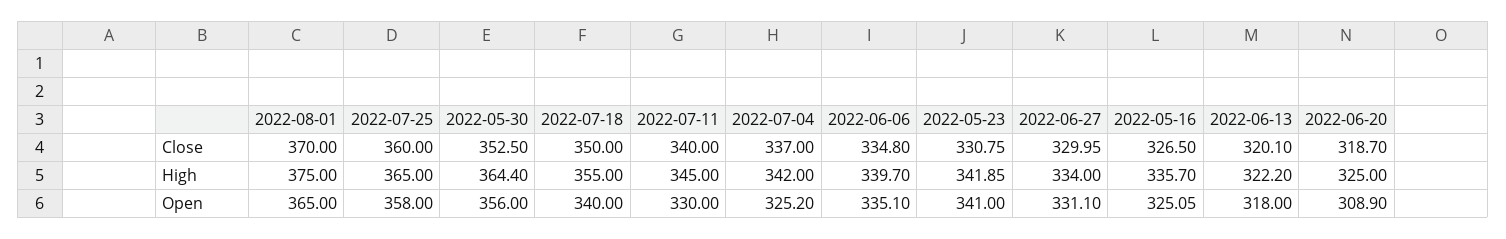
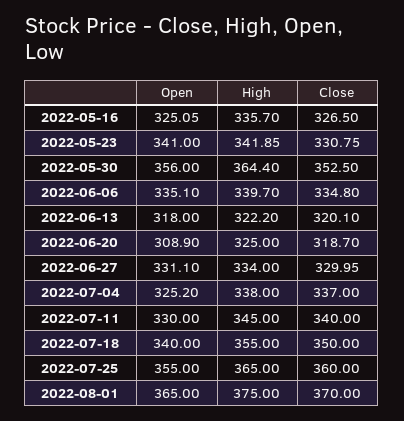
2022-07-04, High: 342 -> 338
2022-07-25, Open: 358 -> 355

